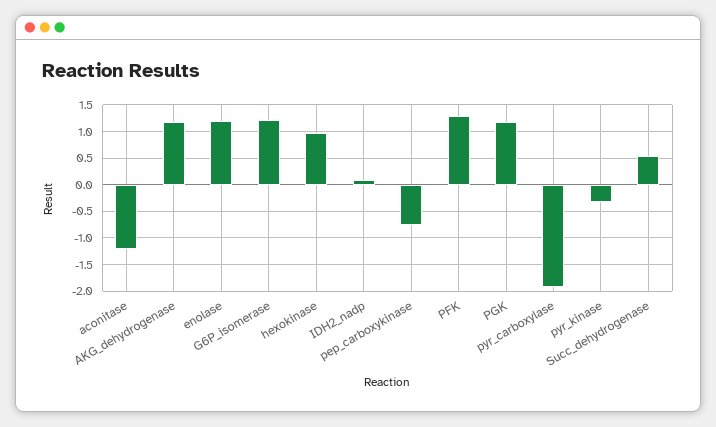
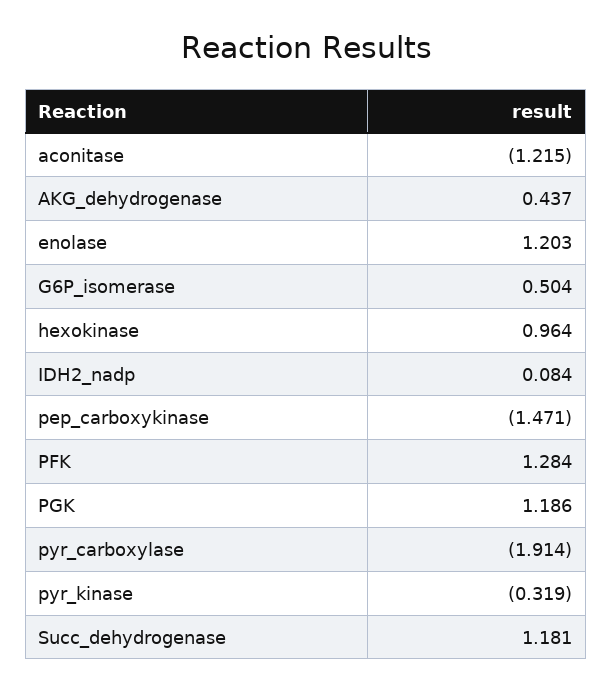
AKG_dehydrogenase: 1.25 -> 0.437
G6P_isomerase: 1.25 -> 0.504
pep_carboxykinase: -0.75 -> -1.471
Succ_dehydrogenase: 0.5 -> 1.181

